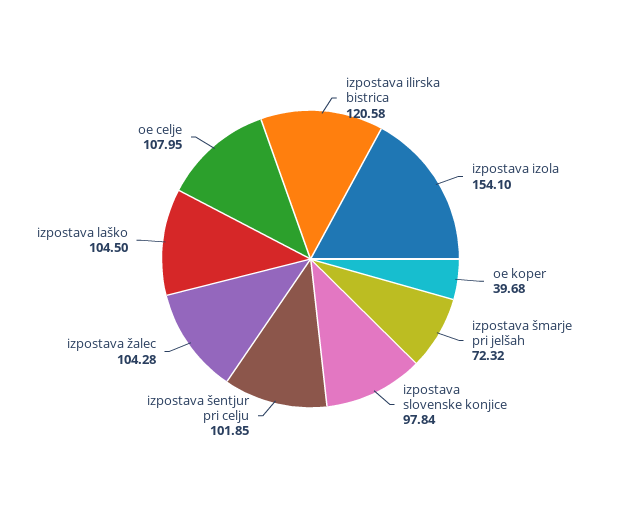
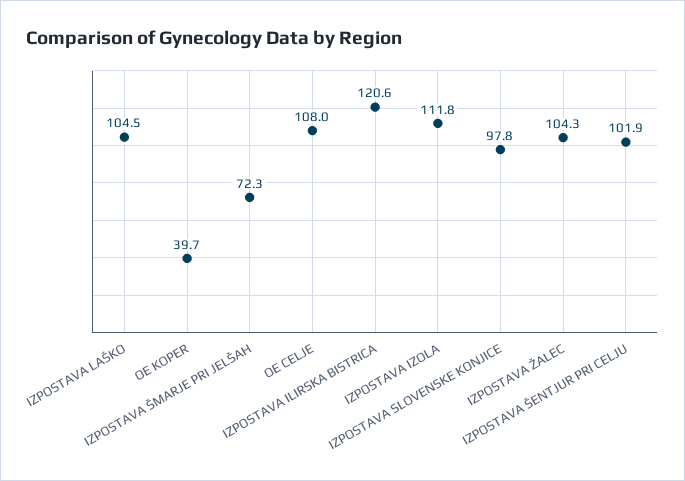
izpostava izola: 154.1 -> 111.8

